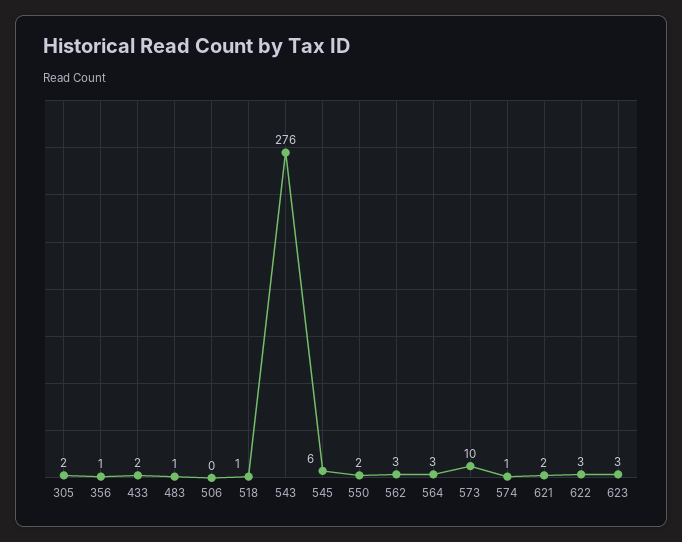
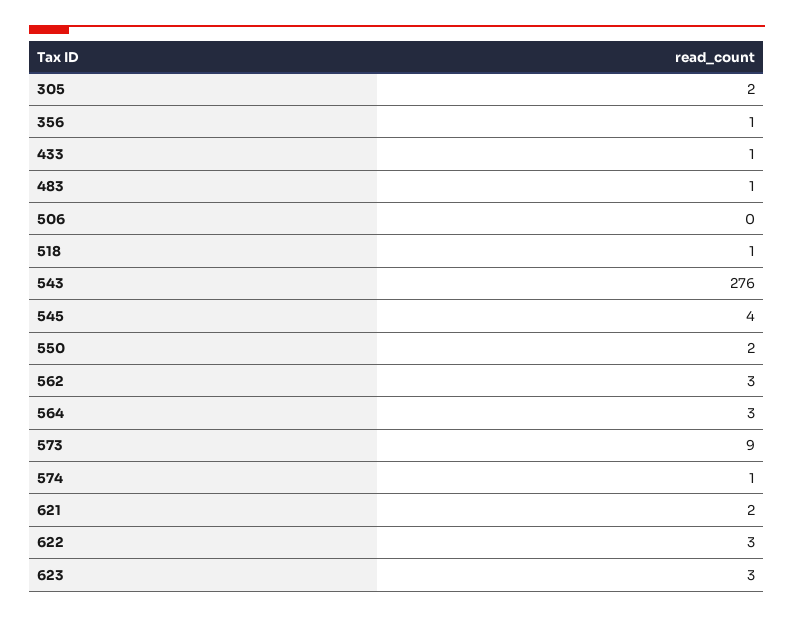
433: 2 -> 1
545: 6 -> 4
573: 10 -> 9

